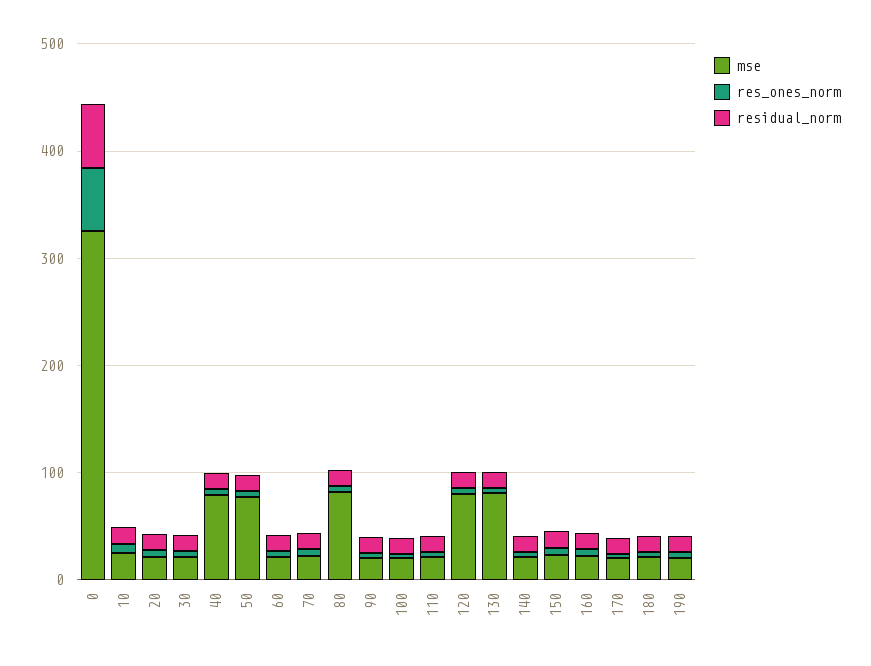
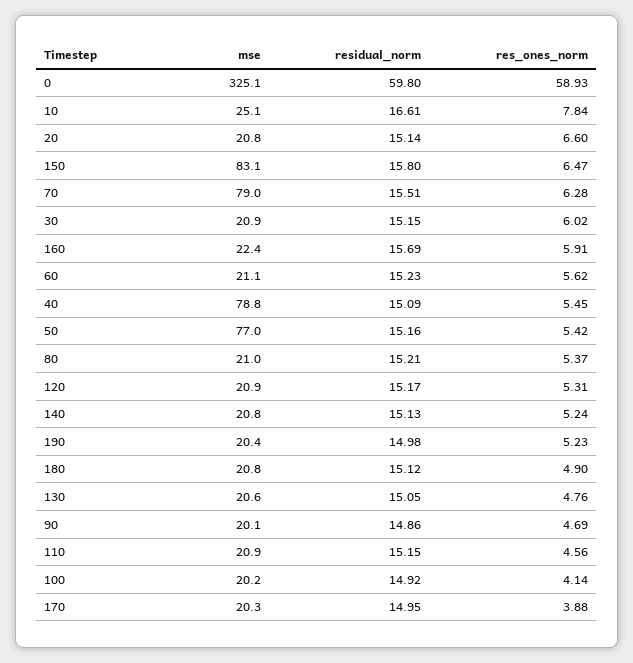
mse, 70: 20 -> 79
mse, 80: 80 -> 21
mse, 120: 80 -> 20.9
mse, 130: 80 -> 20.6
mse, 150: 20 -> 83.1

